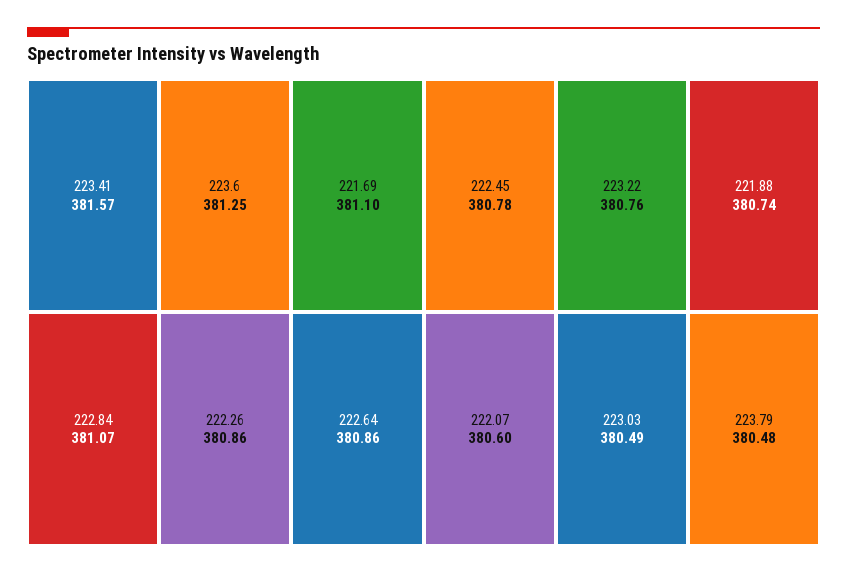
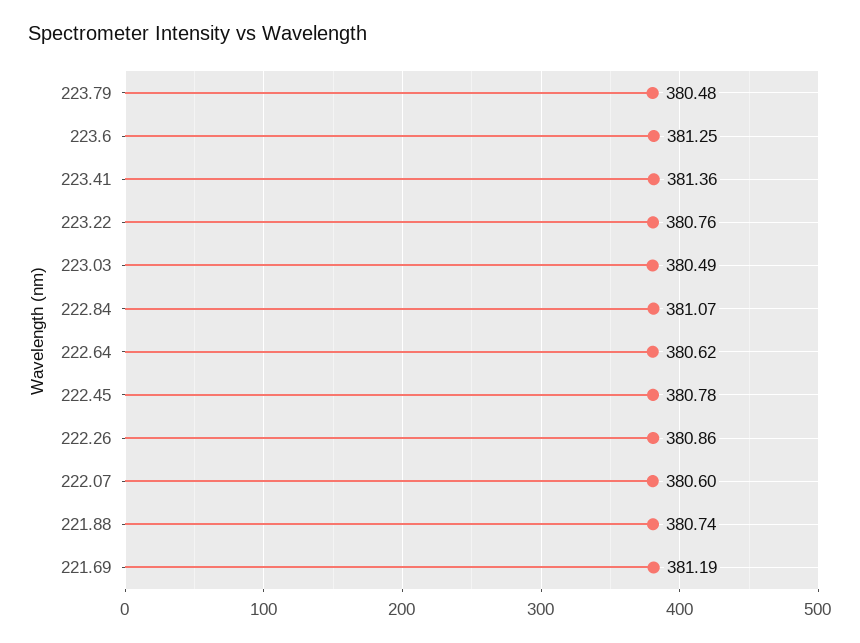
223.41: 381.57 -> 381.36
221.69: 381.1 -> 381.19
222.64: 380.86 -> 380.62

